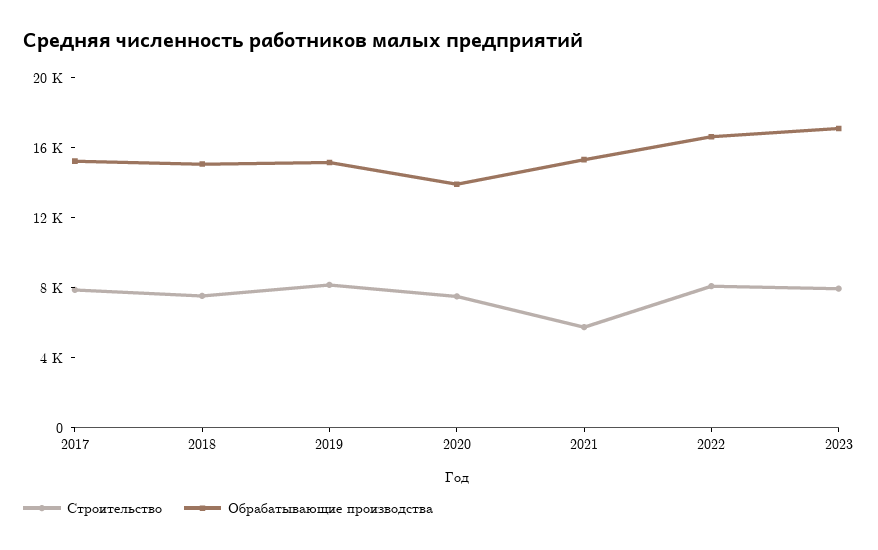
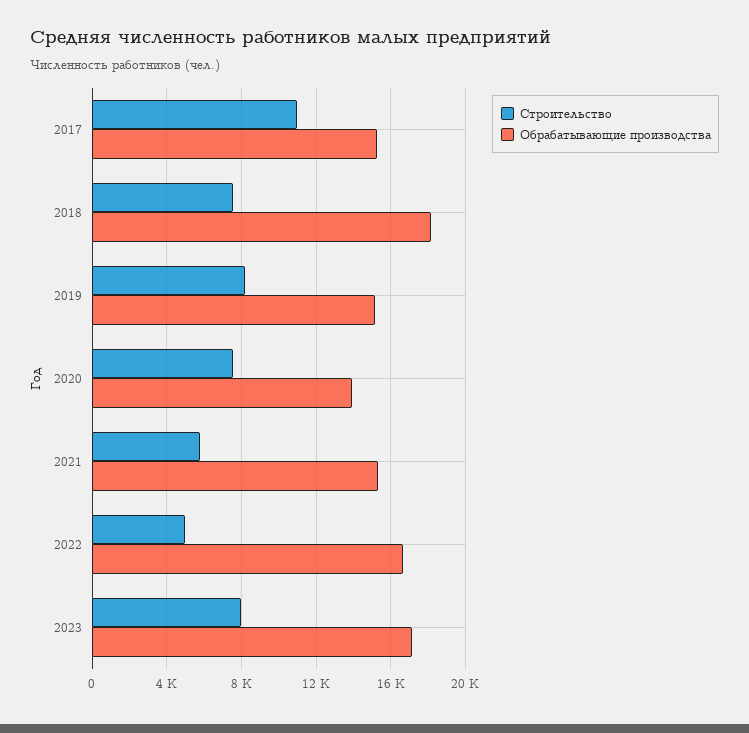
Строительство, 2017: 8000 -> 11000
Обрабатывающие производства, 2018: 15000 -> 18000
Строительство, 2022: 8000 -> 5000

